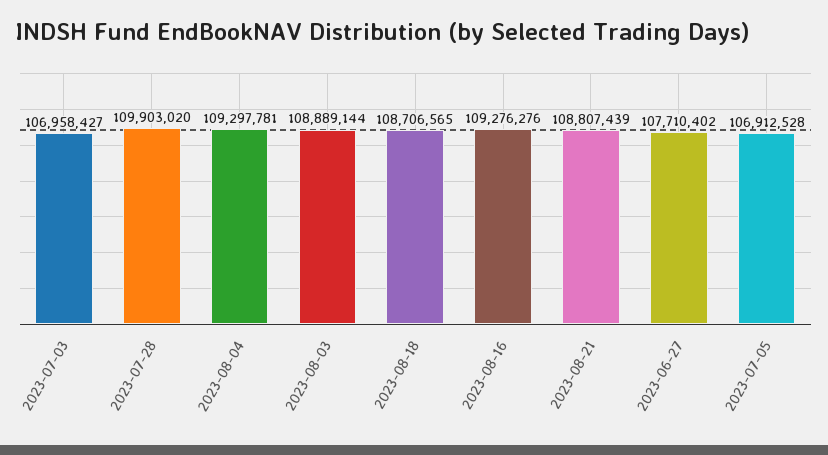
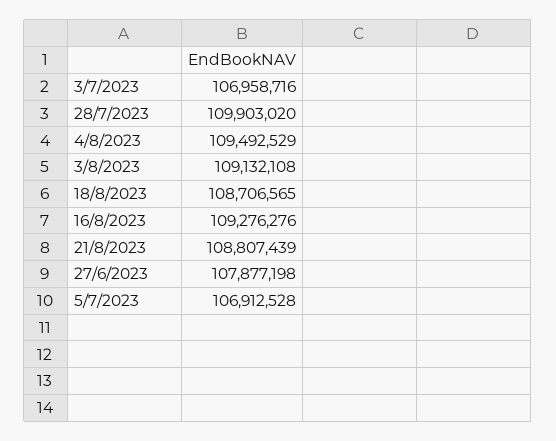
2023-07-03: 106958427 -> 106958716
2023-08-04: 109297781 -> 109492529
2023-08-03: 108889144 -> 109132108
2023-06-27: 107710402 -> 107877198

